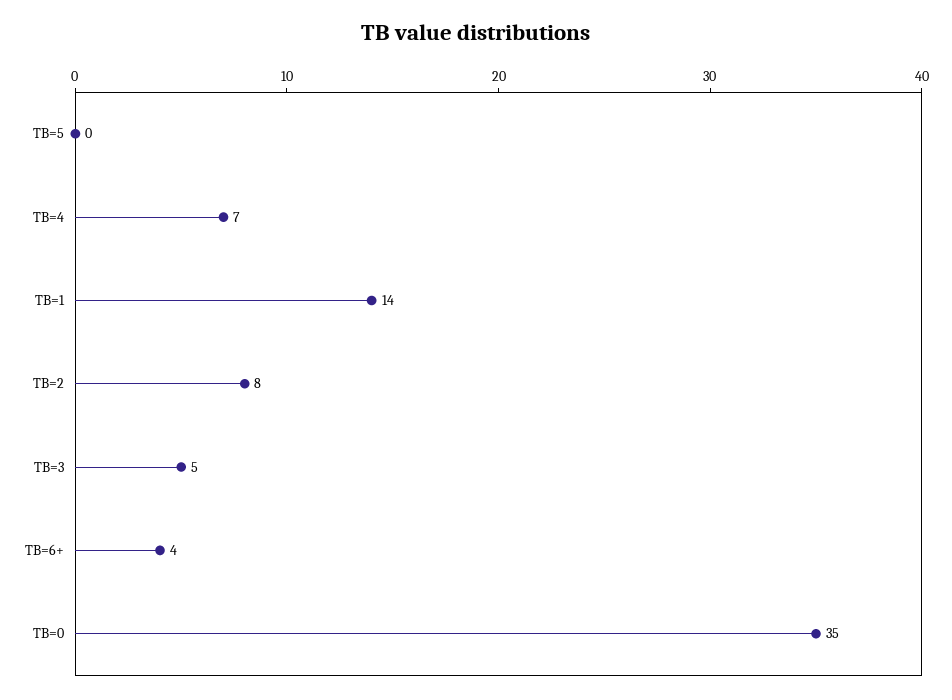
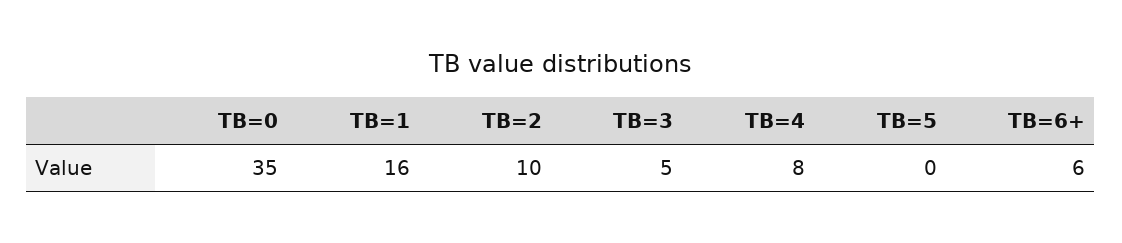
TB=4: 7 -> 8
TB=1: 14 -> 16
TB=2: 8 -> 10
TB=6+: 4 -> 6

